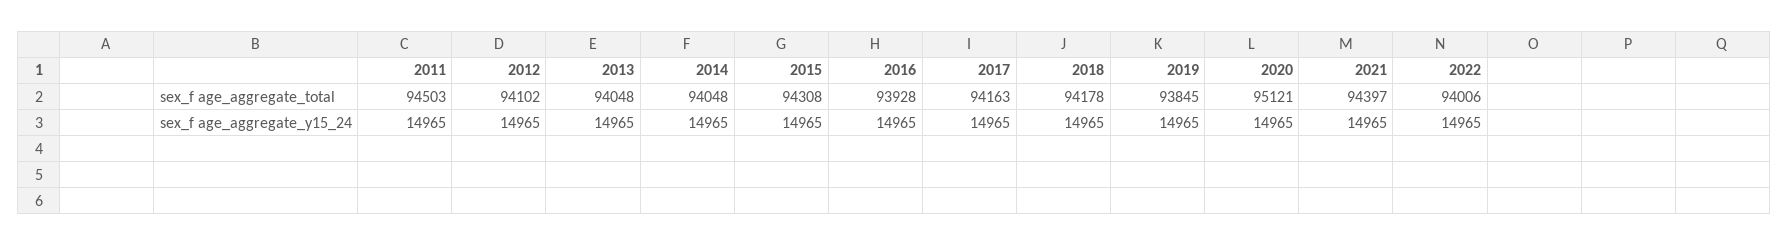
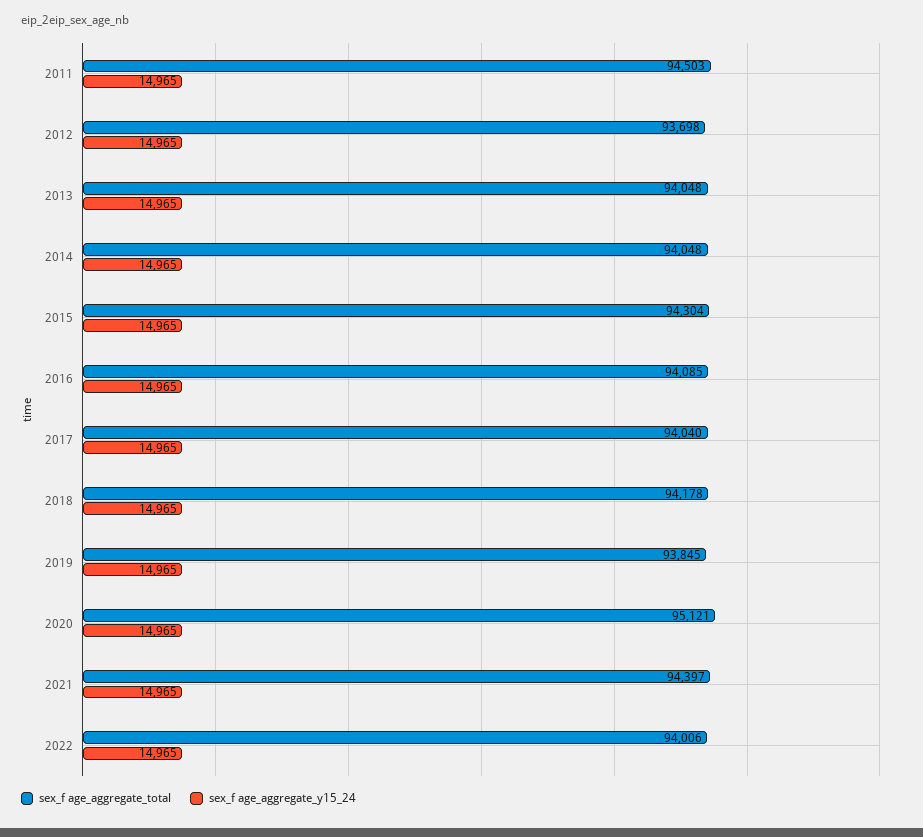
sex_f age_aggregate_total, 2012: 94102 -> 93698
sex_f age_aggregate_total, 2015: 94308 -> 94304
sex_f age_aggregate_total, 2016: 93928 -> 94085
sex_f age_aggregate_total, 2017: 94163 -> 94040

